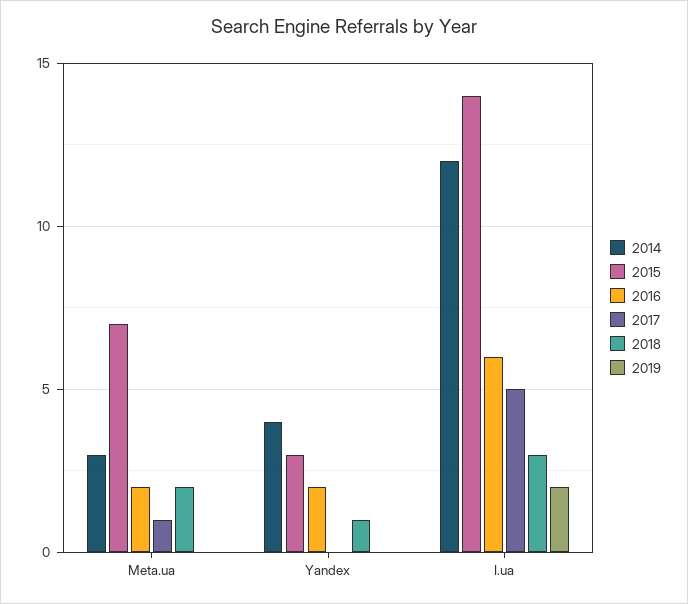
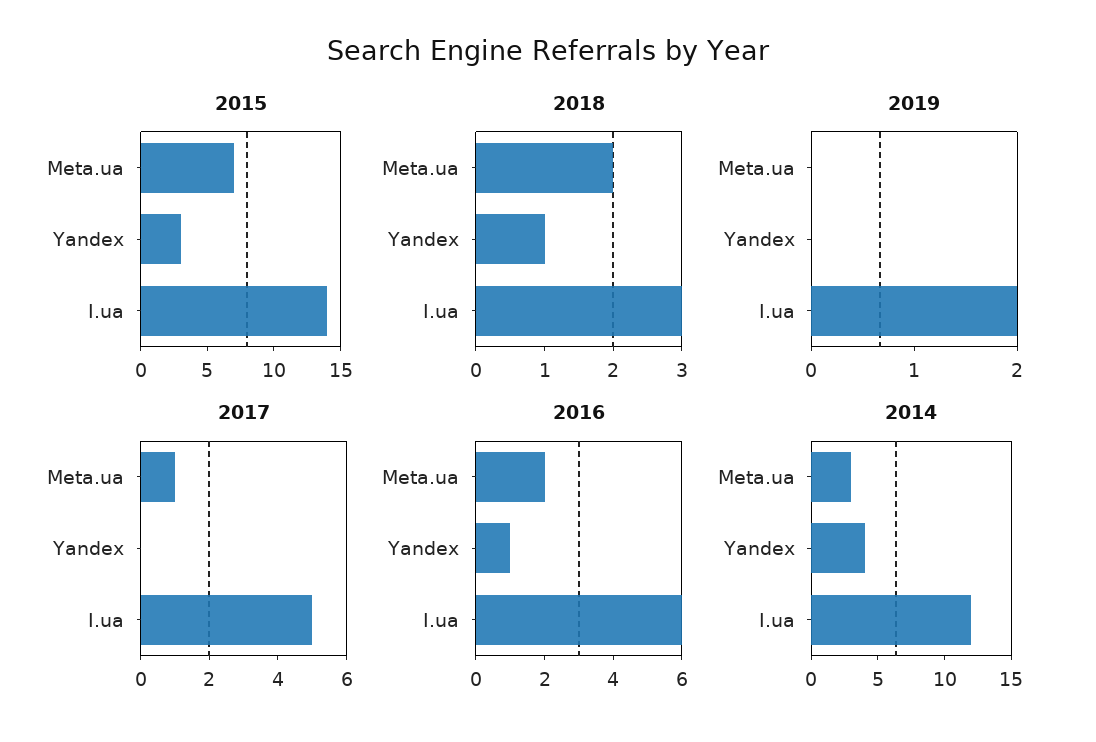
2016, Yandex: 2 -> 1

